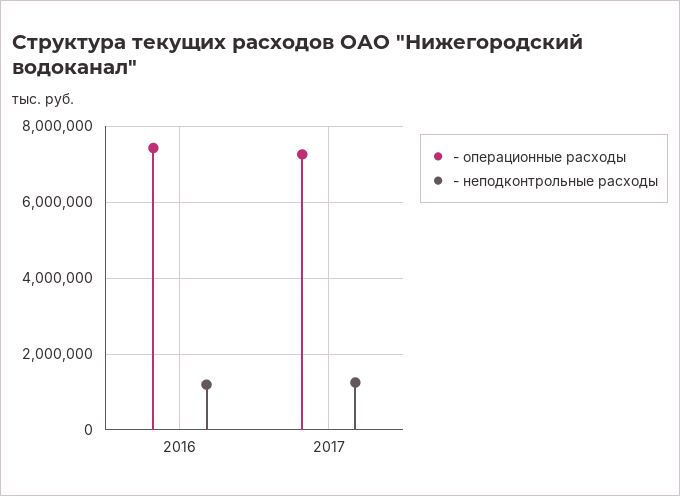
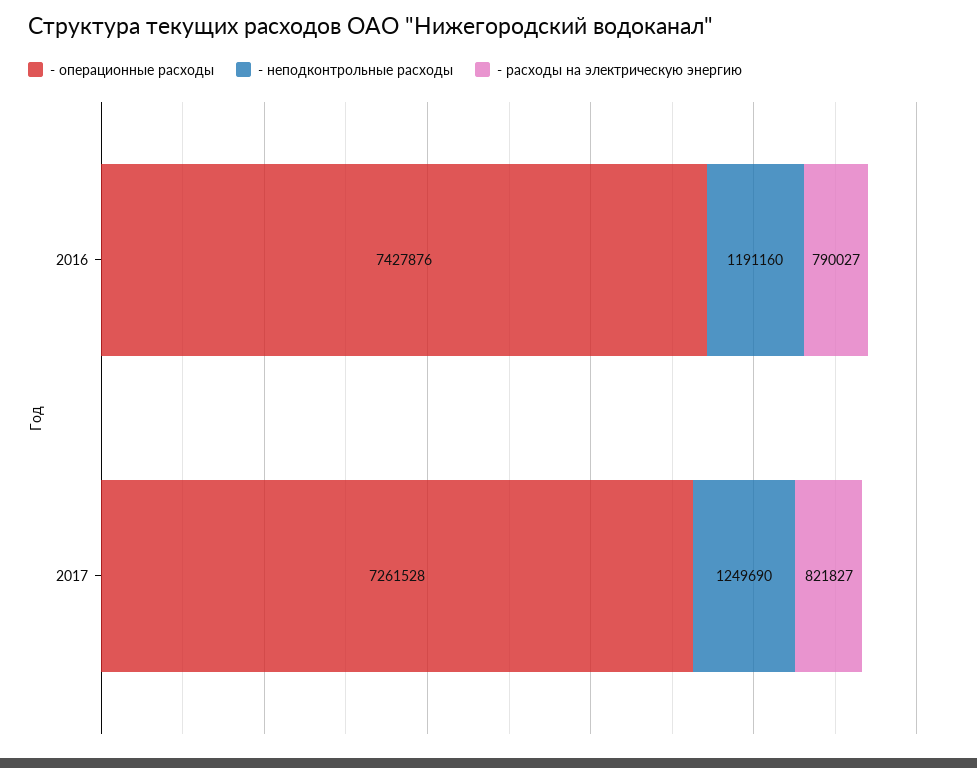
- расходы на электрическую энергию, 2016: none -> 790027
- расходы на электрическую энергию, 2017: none -> 821827

